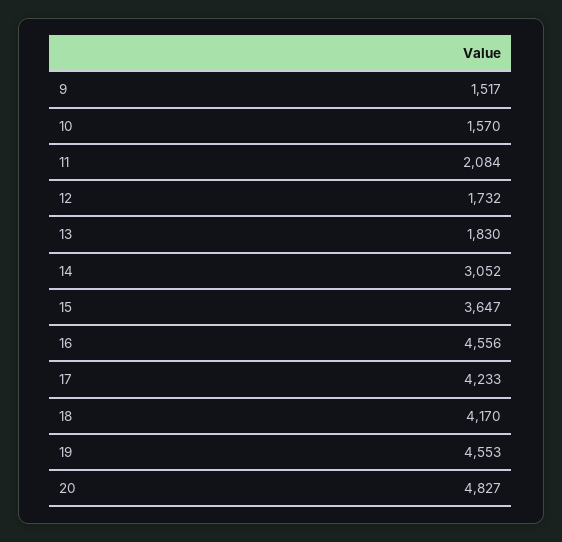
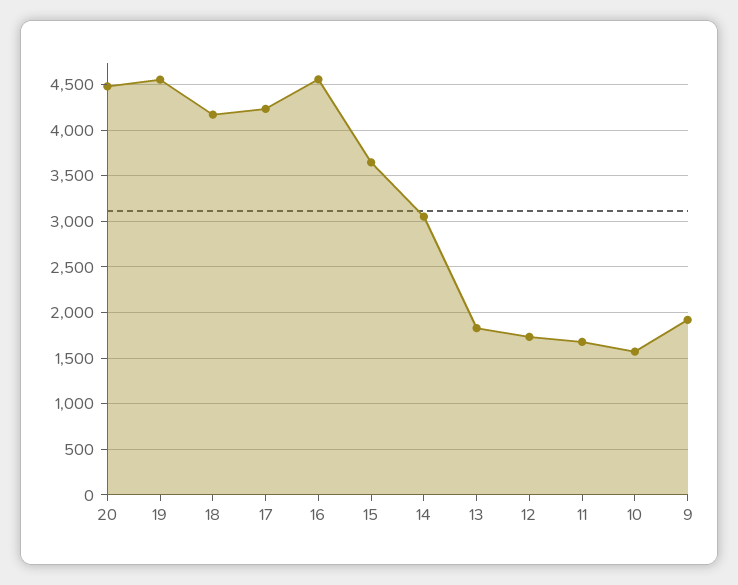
9: 1517 -> 1900
11: 2084 -> 1700
20: 4827 -> 4500

